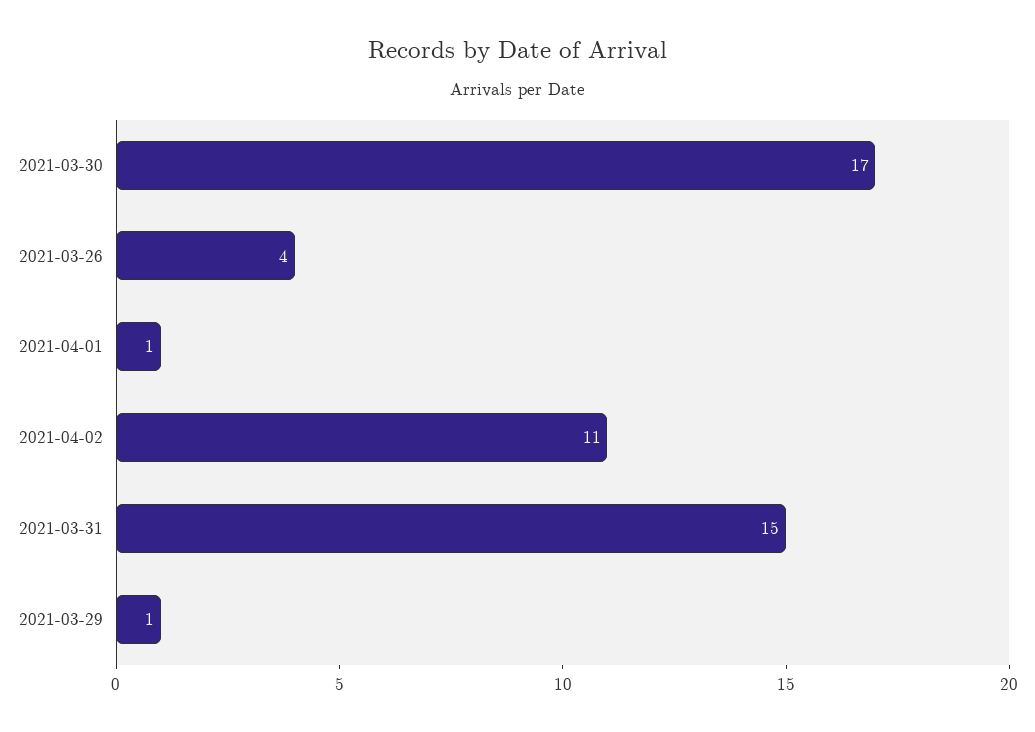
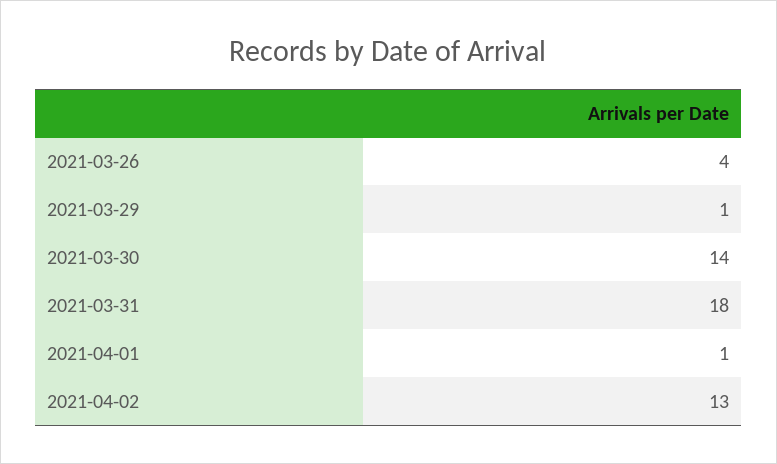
2021-03-30: 17 -> 14
2021-04-02: 11 -> 13
2021-03-31: 15 -> 18

